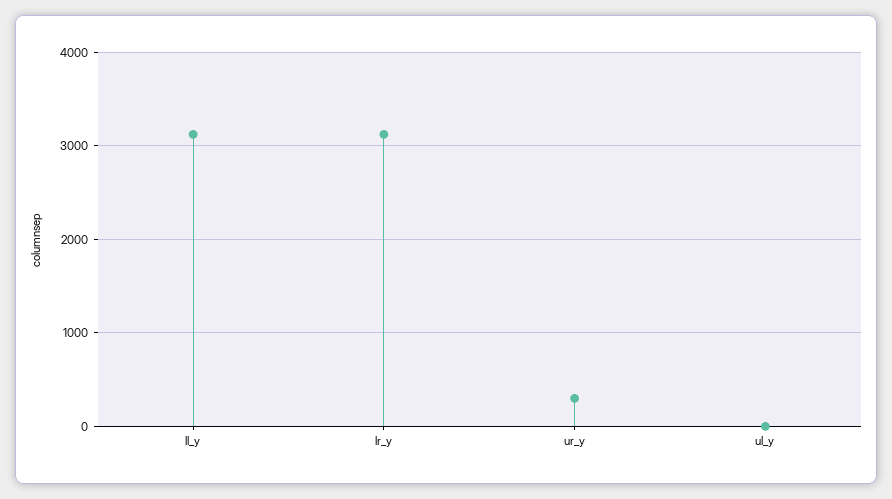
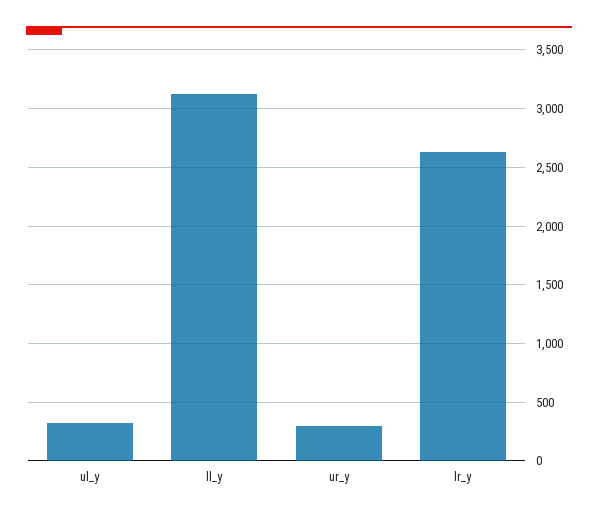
lr_y: 3100 -> 2600
ul_y: 0 -> 300

